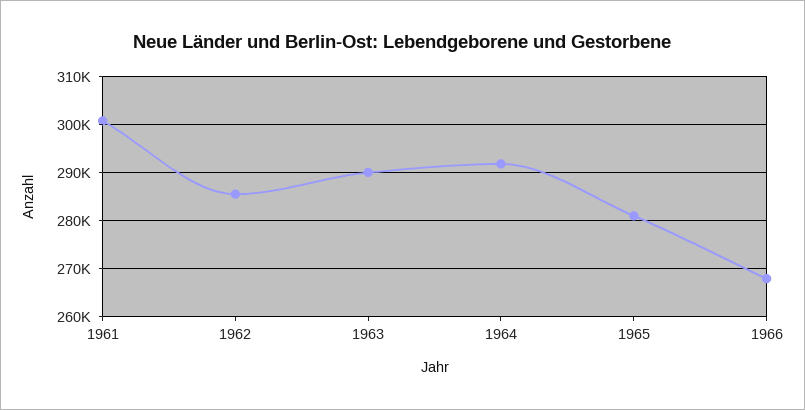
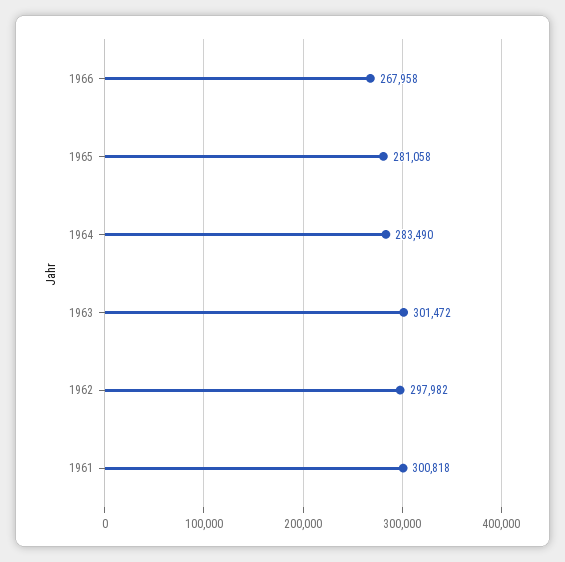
1962: 286000 -> 297982
1963: 290000 -> 301472
1964: 292000 -> 283490

